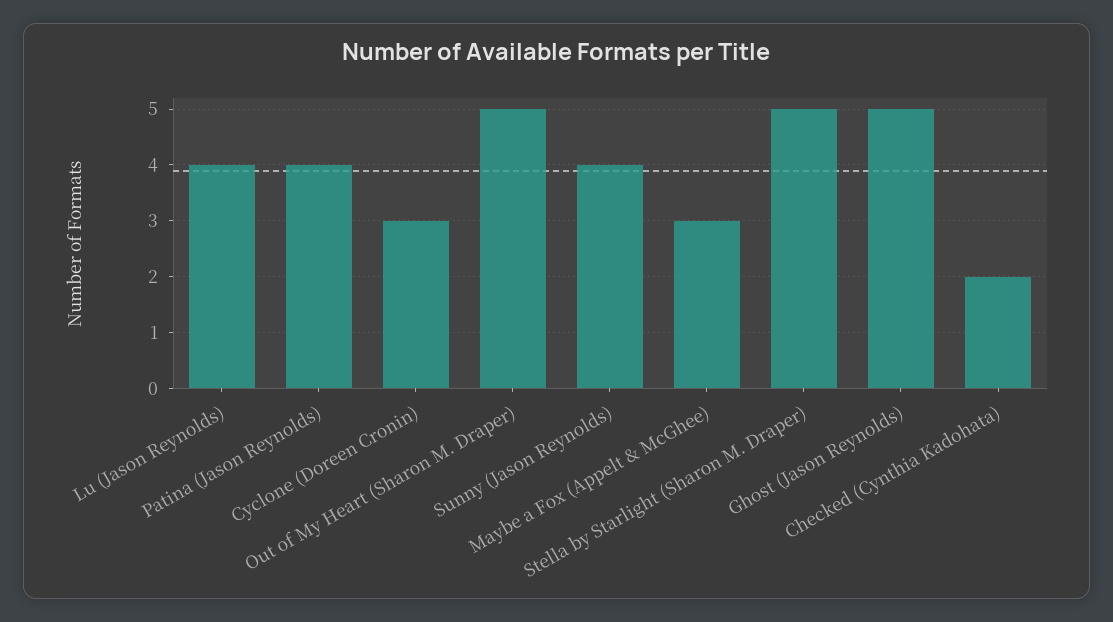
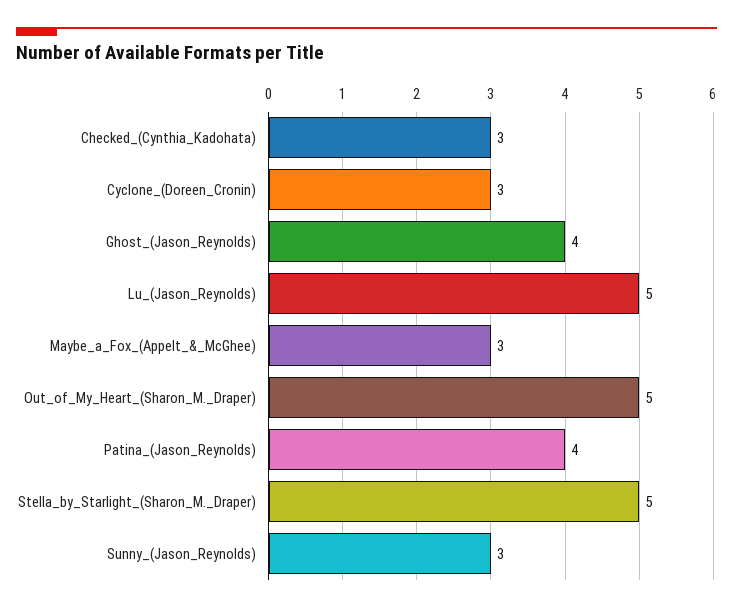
Lu (Jason Reynolds): 4 -> 5
Sunny (Jason Reynolds): 4 -> 3
Ghost (Jason Reynolds): 5 -> 4
Checked (Cynthia Kadohata): 2 -> 3

